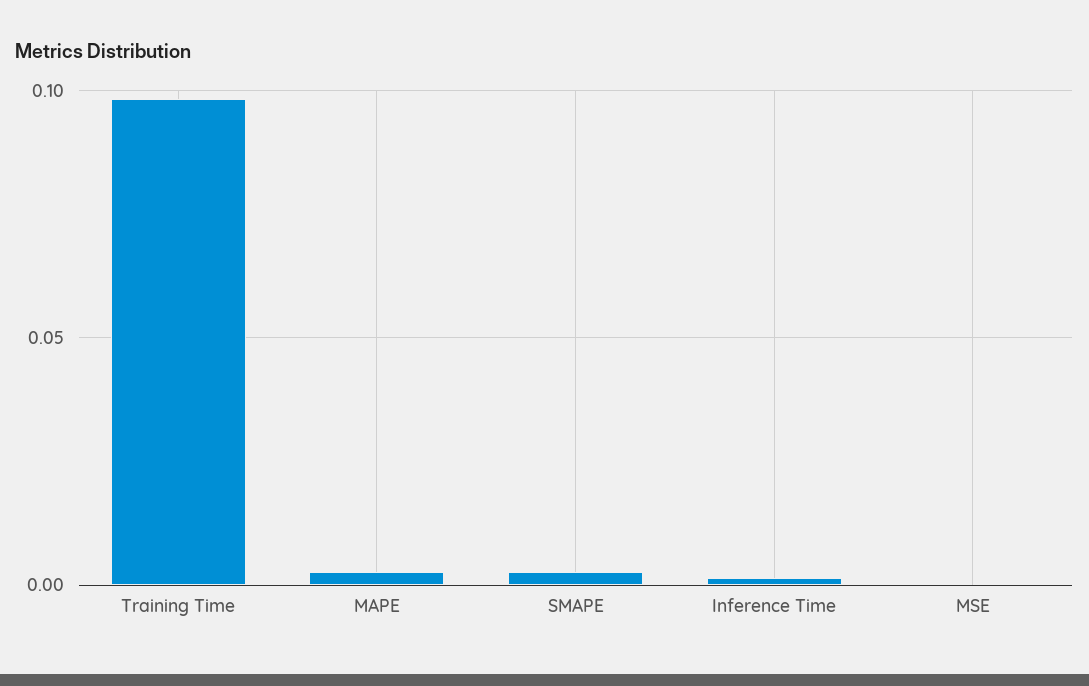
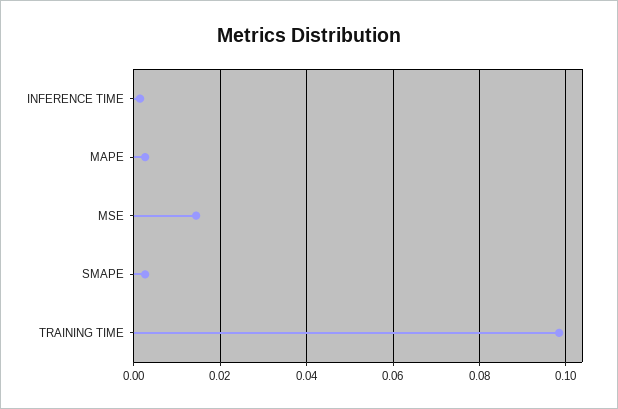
MSE: 0 -> 0.014

